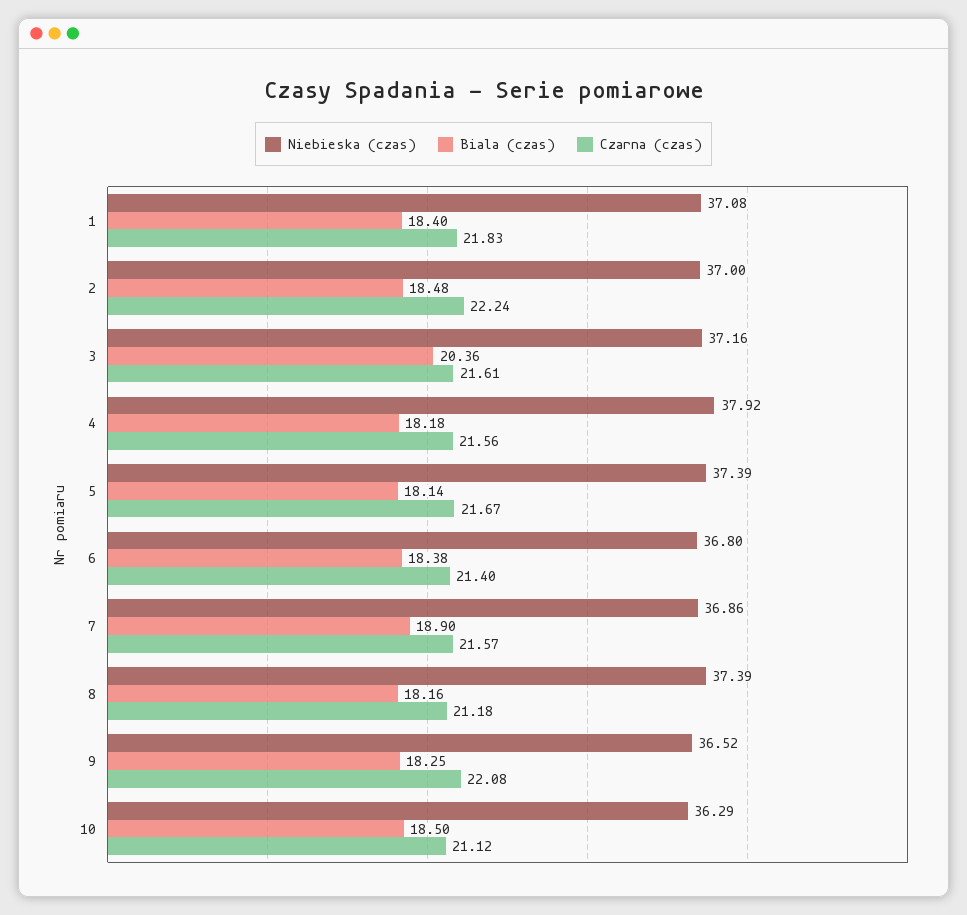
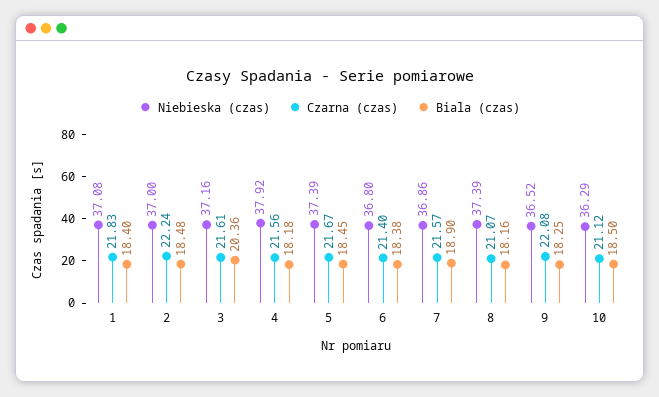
Biala (czas), 5: 18.14 -> 18.45
Czarna (czas), 8: 21.18 -> 21.07

